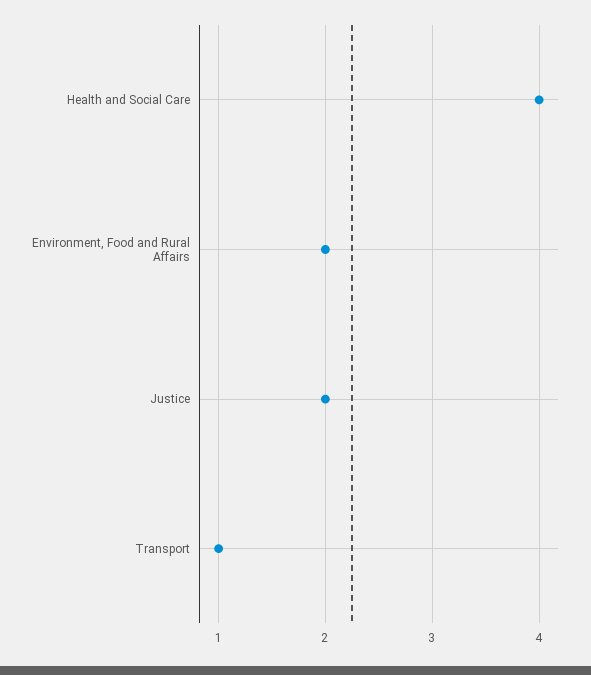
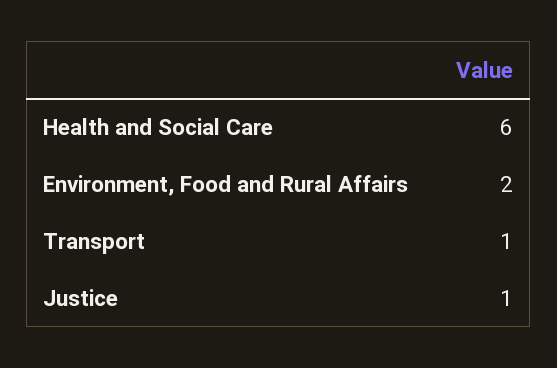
Health and Social Care: 4 -> 6
Justice: 2 -> 1

